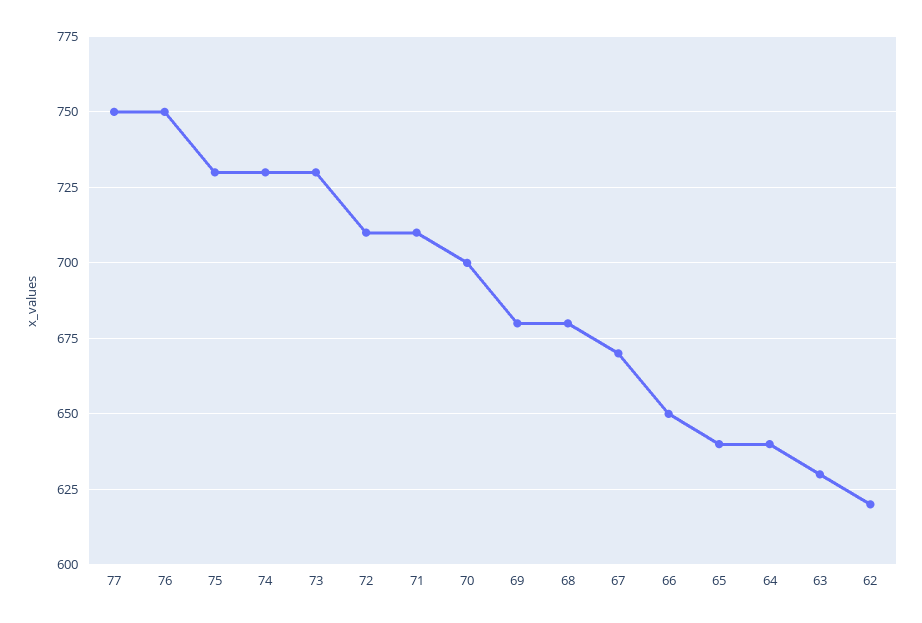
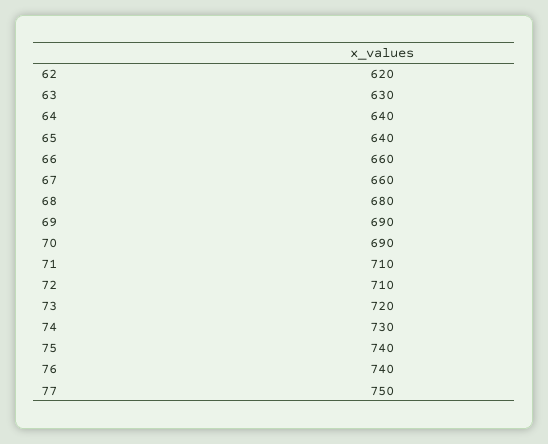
76: 750 -> 740
75: 730 -> 740
73: 730 -> 720
70: 700 -> 690
69: 680 -> 690
67: 670 -> 660
66: 650 -> 660

